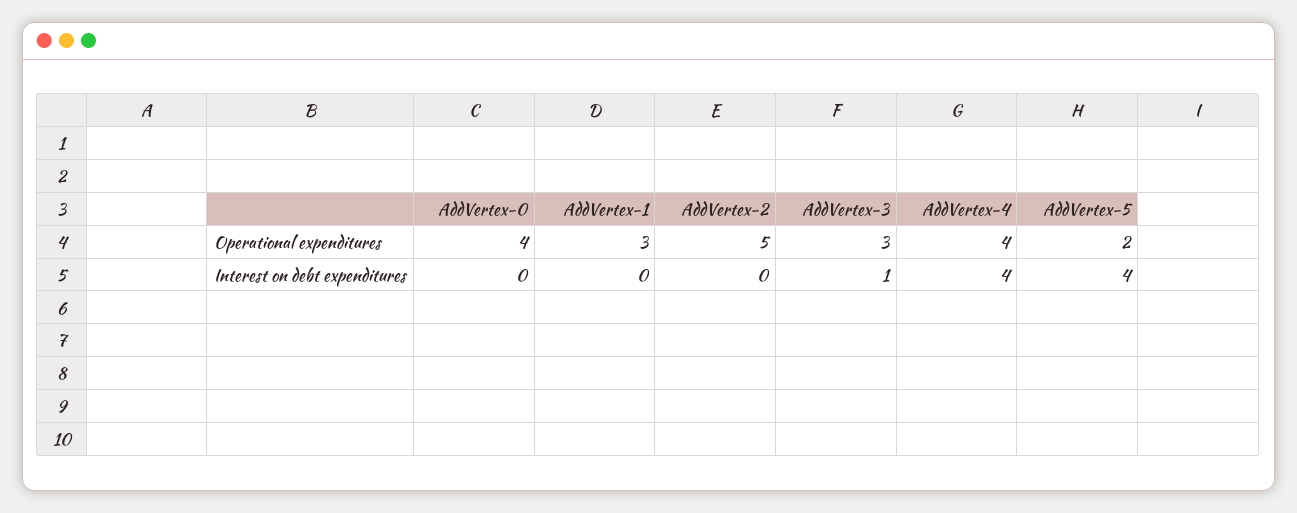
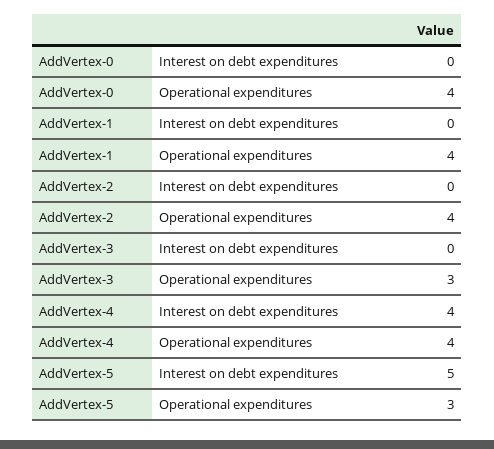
AddVertex-1, Operational expenditures: 3 -> 4
AddVertex-2, Operational expenditures: 5 -> 4
AddVertex-5, Operational expenditures: 2 -> 3
AddVertex-3, Interest on debt expenditures: 1 -> 0
AddVertex-5, Interest on debt expenditures: 4 -> 5

